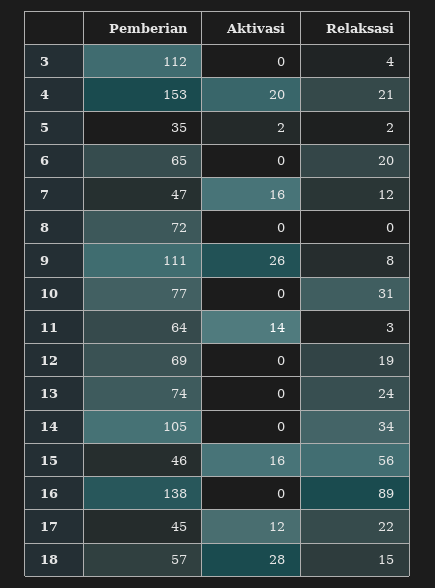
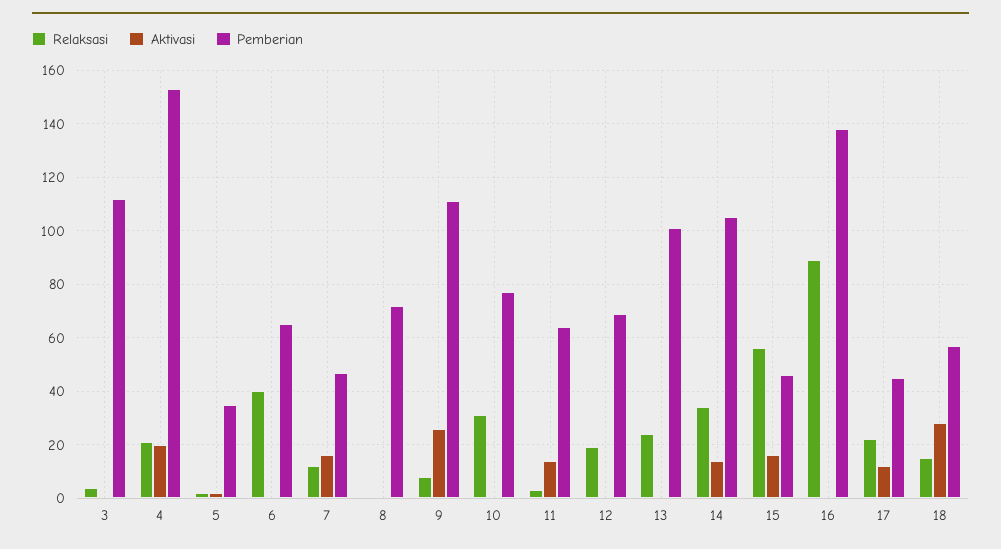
Relaksasi, 6: 20 -> 40
Pemberian, 13: 74 -> 100
Aktivasi, 14: 0 -> 15

